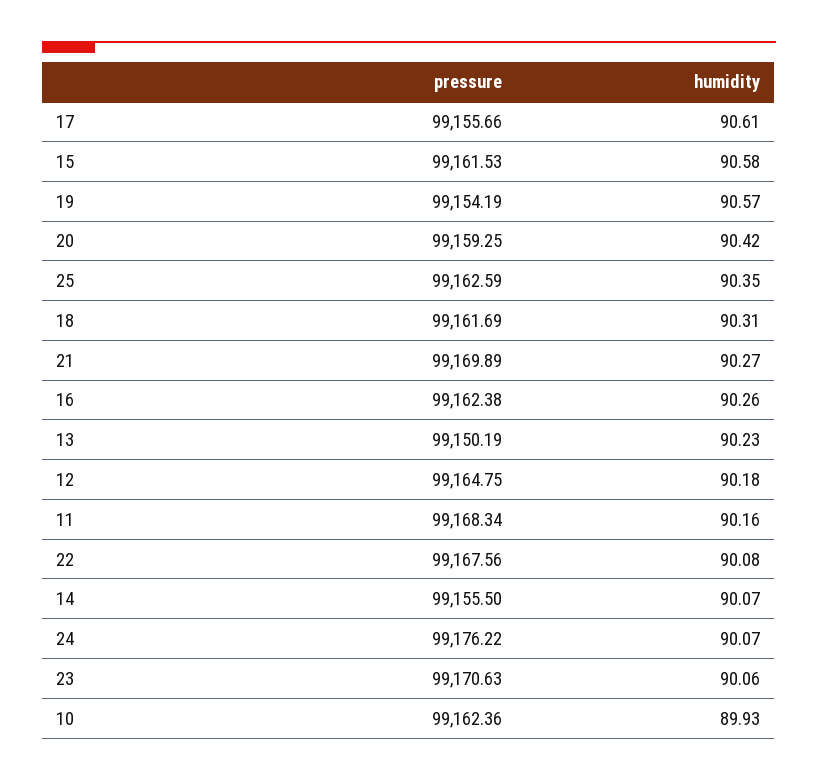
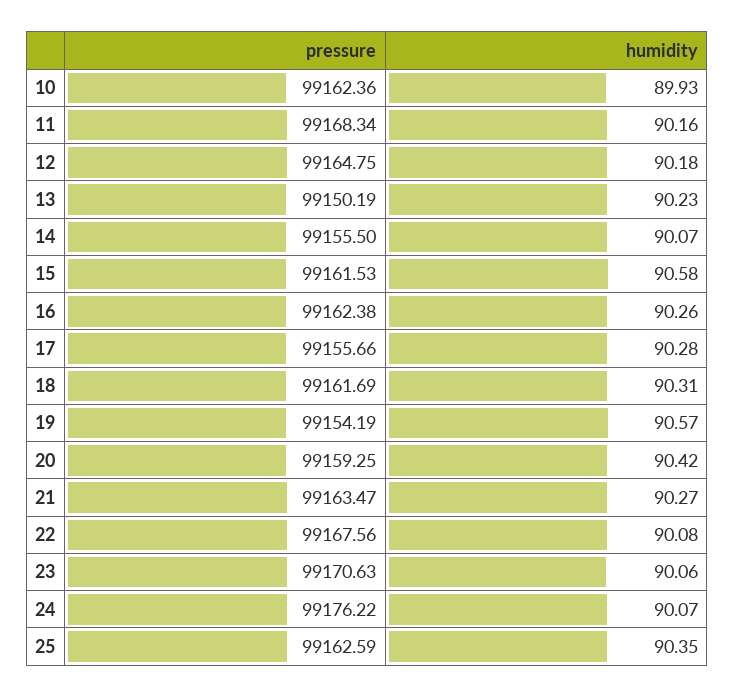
humidity, 17: 90.61 -> 90.28
pressure, 21: 99169.89 -> 99163.47

